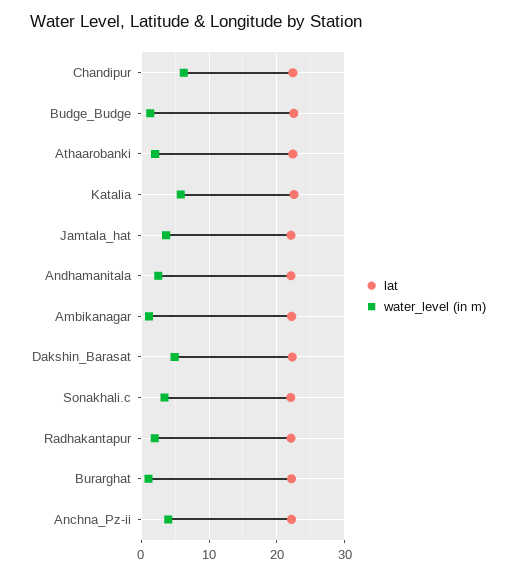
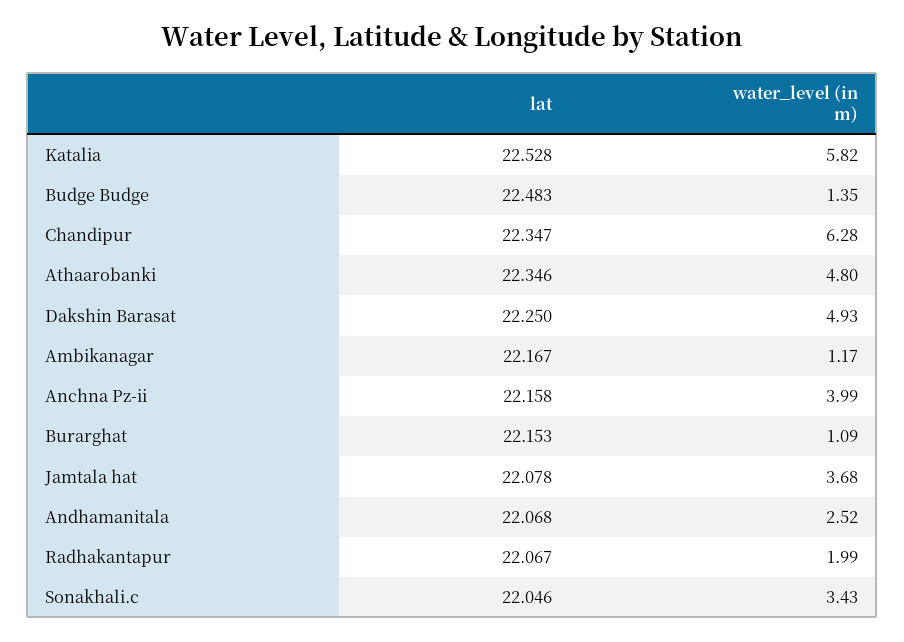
water_level (in m), Athaarobanki: 2 -> 4.8

